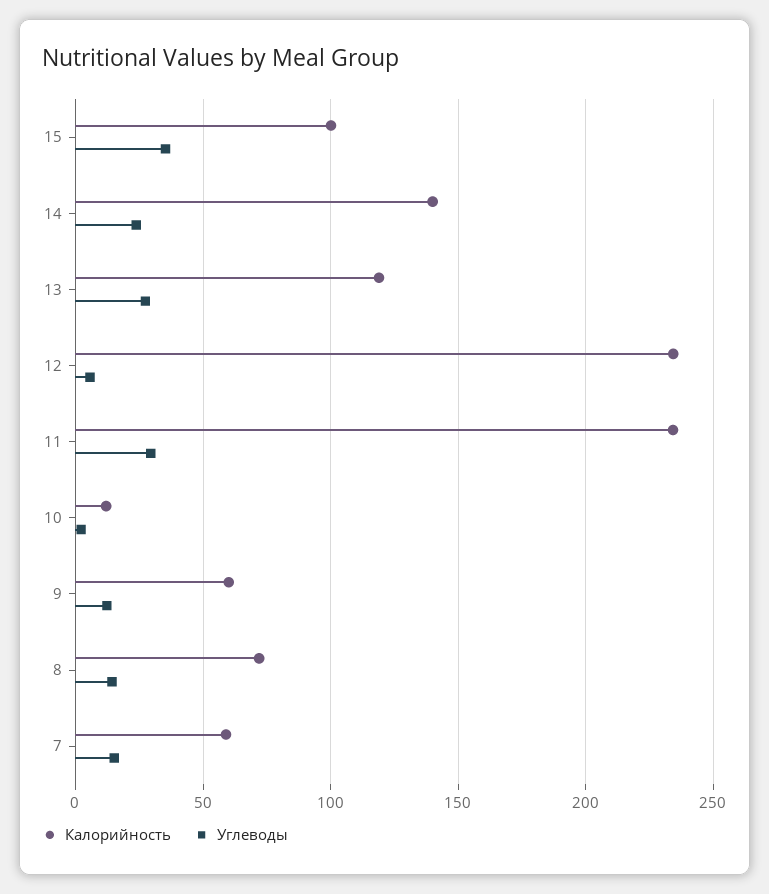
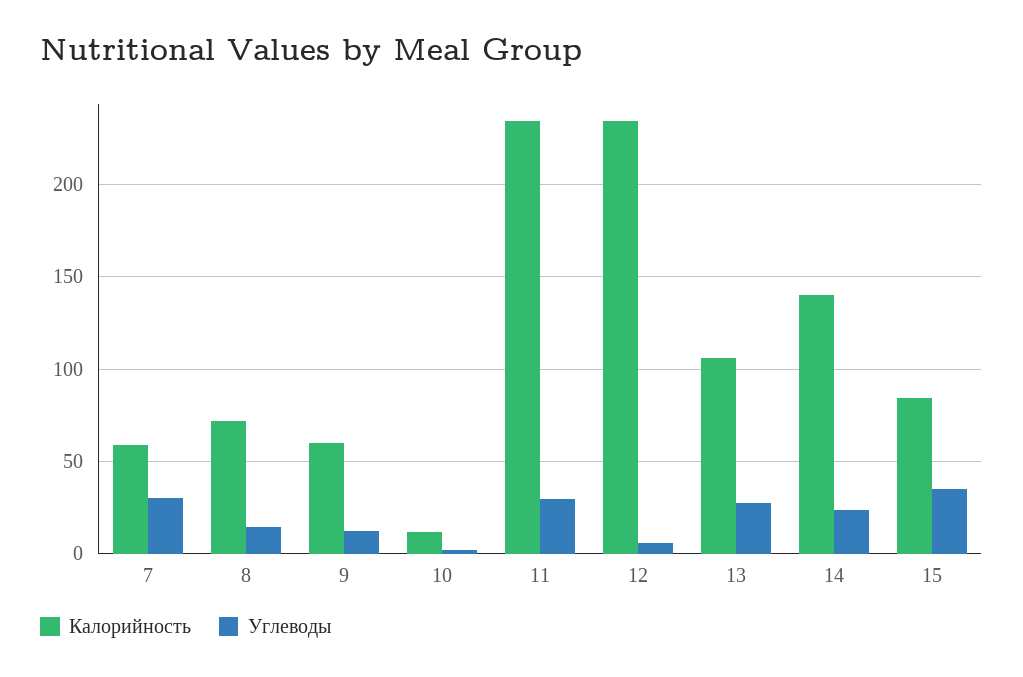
Калорийность, 15: 100 -> 85
Калорийность, 13: 120 -> 105
Углеводы, 7: 15 -> 30

